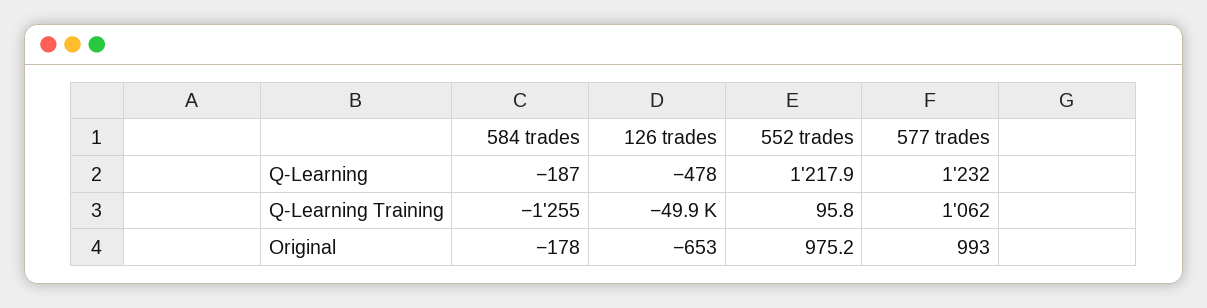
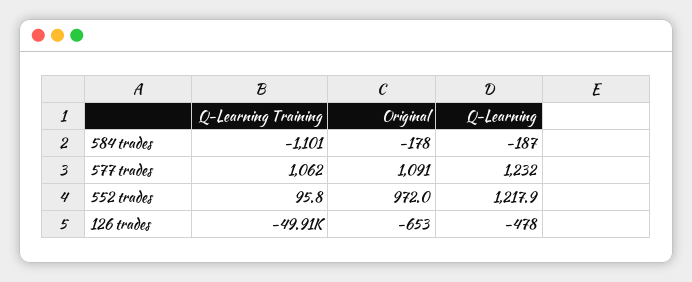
584 trades, Q-Learning Training: -1255 -> -1101
552 trades, Original: 975.2 -> 972
577 trades, Original: 993 -> 1091

